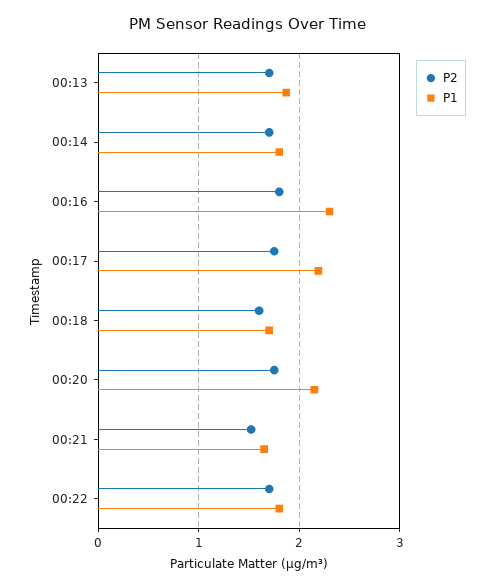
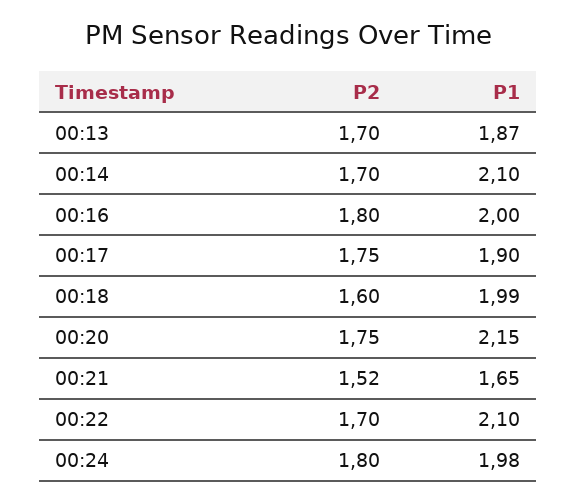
P1, 00:14: 1.8 -> 2.1
P1, 00:16: 2.3 -> 2
P1, 00:17: 2.2 -> 1.9
P1, 00:18: 1.7 -> 1.99
P1, 00:22: 1.8 -> 2.1
P2, 00:24: none -> 1.8
P1, 00:24: none -> 1.98

